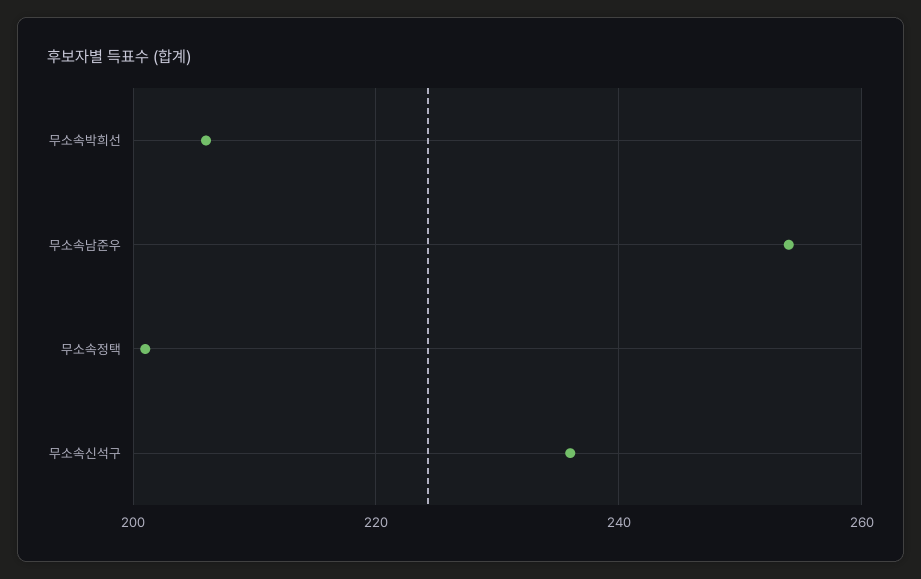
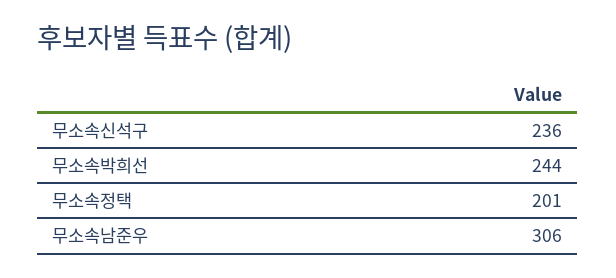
무소속박희선: 205 -> 244
무소속남준우: 255 -> 306

